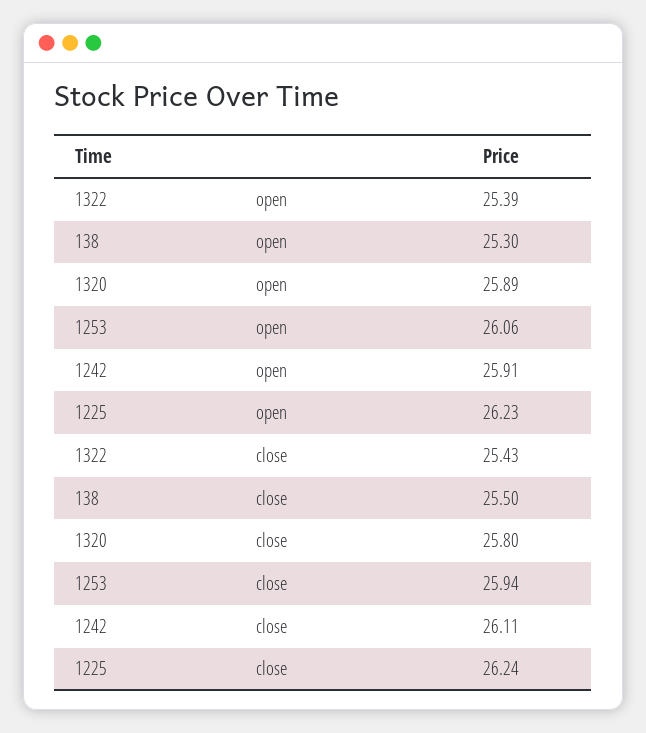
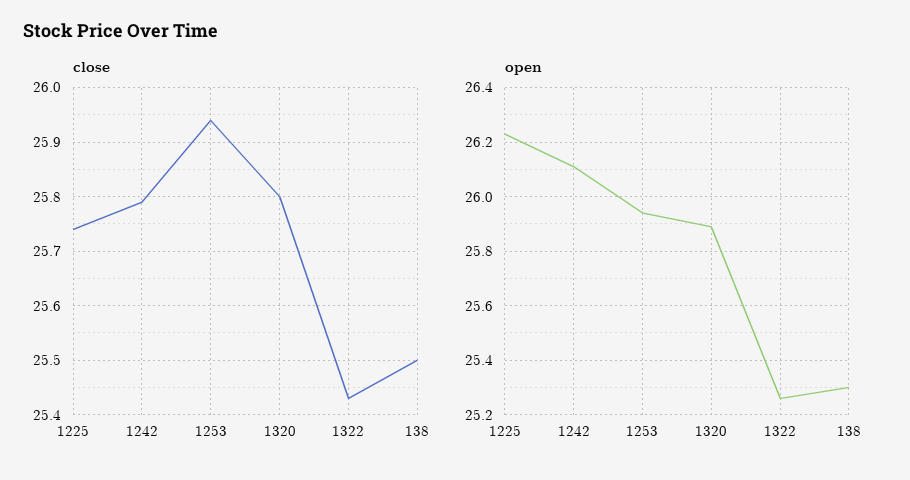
open, 1322: 25.39 -> 25.25
open, 1253: 26.06 -> 25.95
open, 1242: 25.91 -> 26.1
close, 1242: 26.11 -> 25.8
close, 1225: 26.24 -> 25.75

